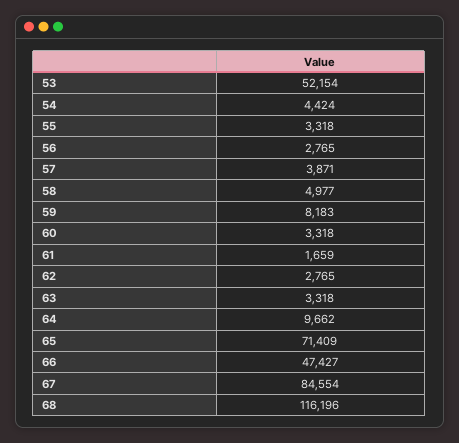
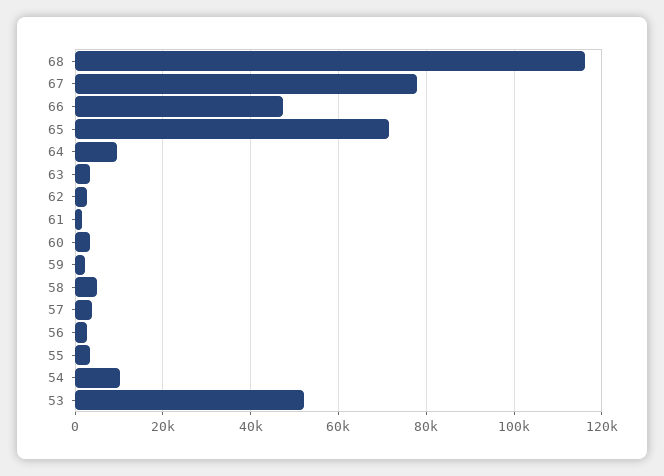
54: 4424 -> 10000
59: 8183 -> 2000
67: 84554 -> 78000

